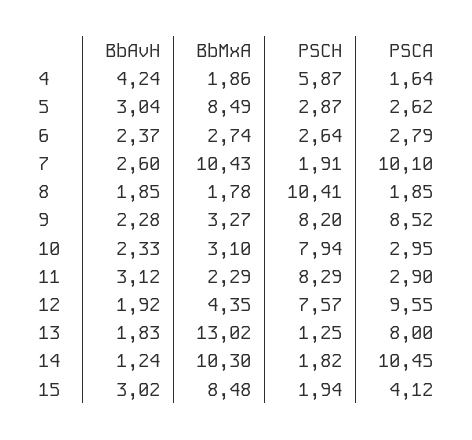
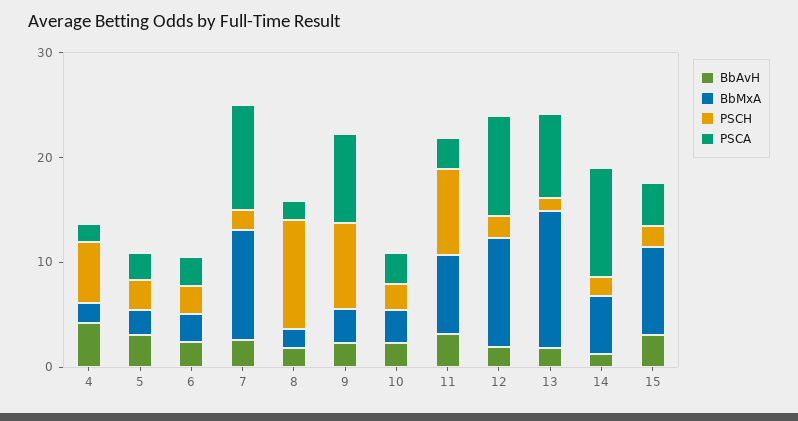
BbMxA, 5: 8.49 -> 2
PSCH, 10: 7.94 -> 2
BbMxA, 11: 2.29 -> 8
BbMxA, 12: 4.35 -> 10
PSCH, 12: 7.57 -> 2
BbMxA, 14: 10.3 -> 6

